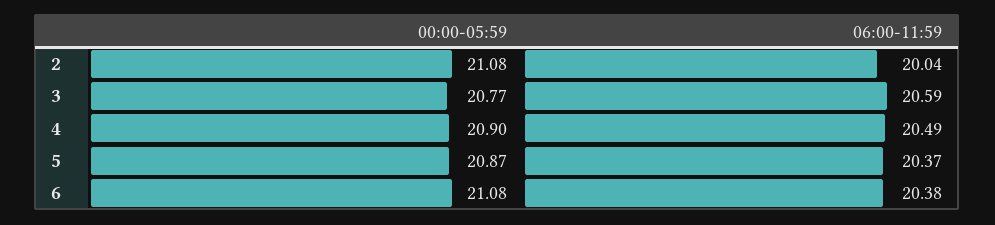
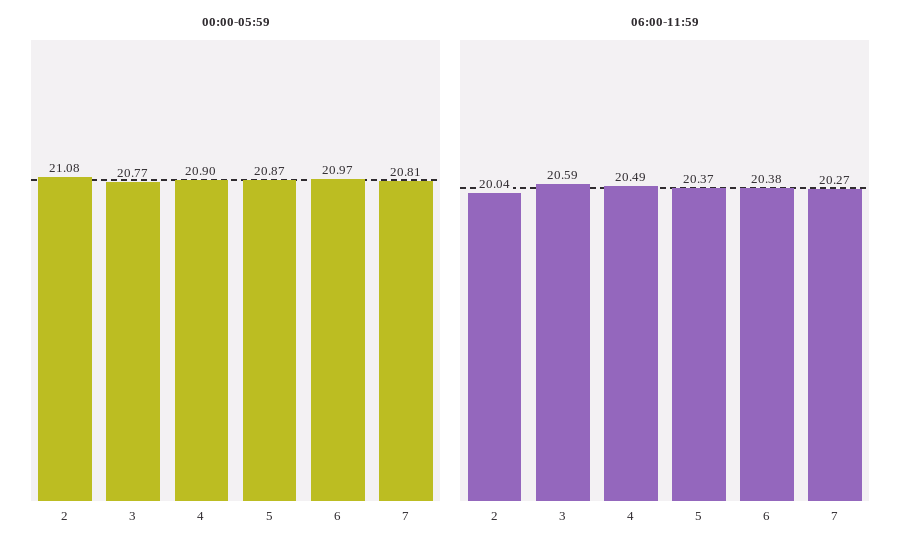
00:00-05:59, 6: 21.08 -> 20.97
00:00-05:59, 7: none -> 20.81
06:00-11:59, 7: none -> 20.27

